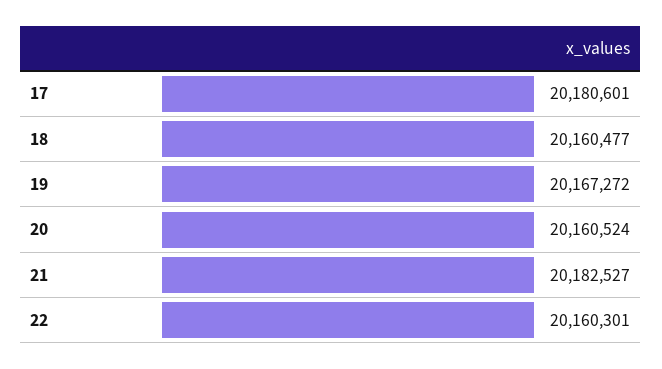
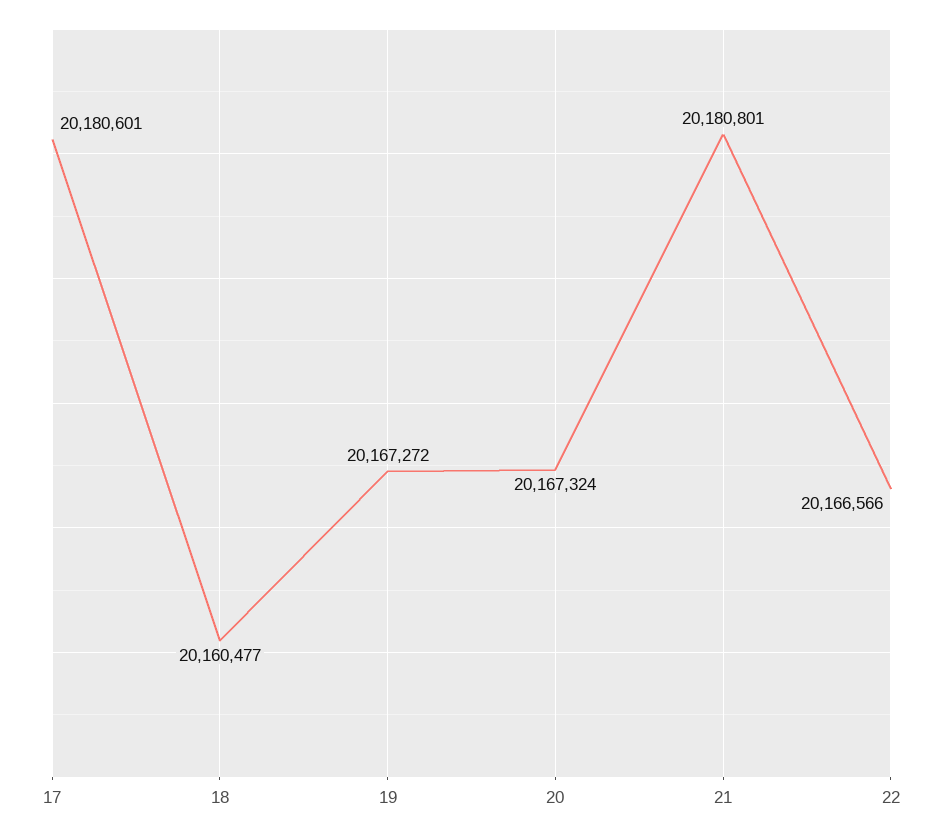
20: 20160524 -> 20167324
21: 20182527 -> 20180801
22: 20160301 -> 20166566

